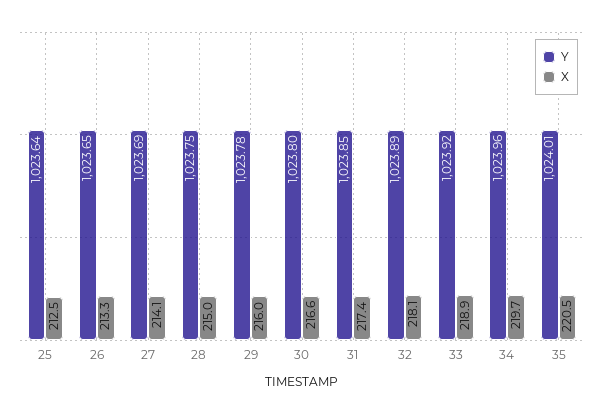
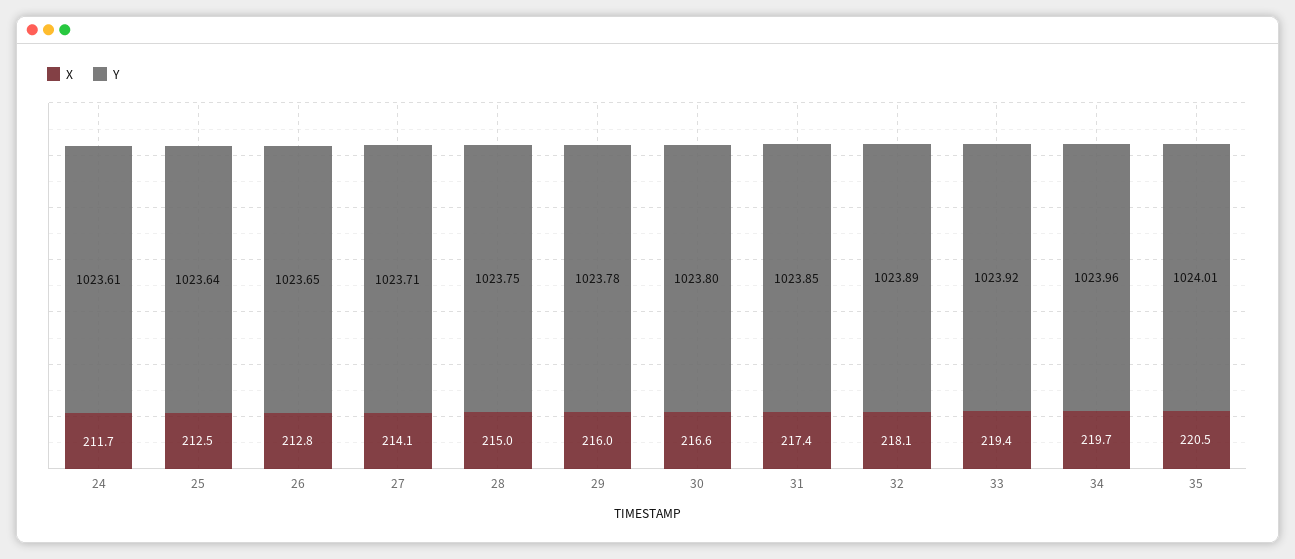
X, 26: 213.3 -> 212.8
Y, 27: 1023.69 -> 1023.71
X, 33: 218.9 -> 219.4
X, 24: none -> 211.7
Y, 24: none -> 1023.61

